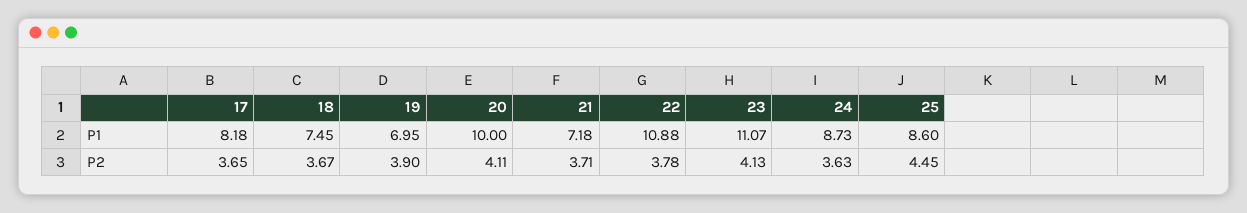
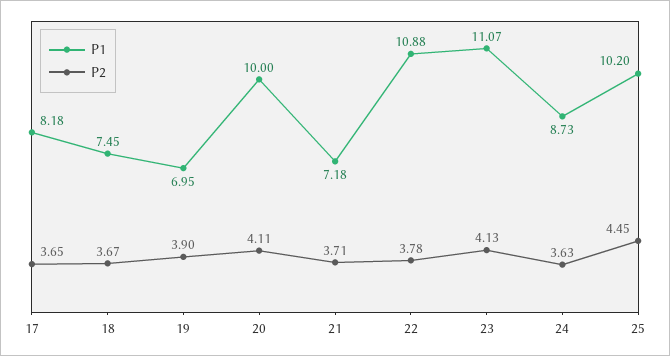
P1, 25: 8.6 -> 10.2

